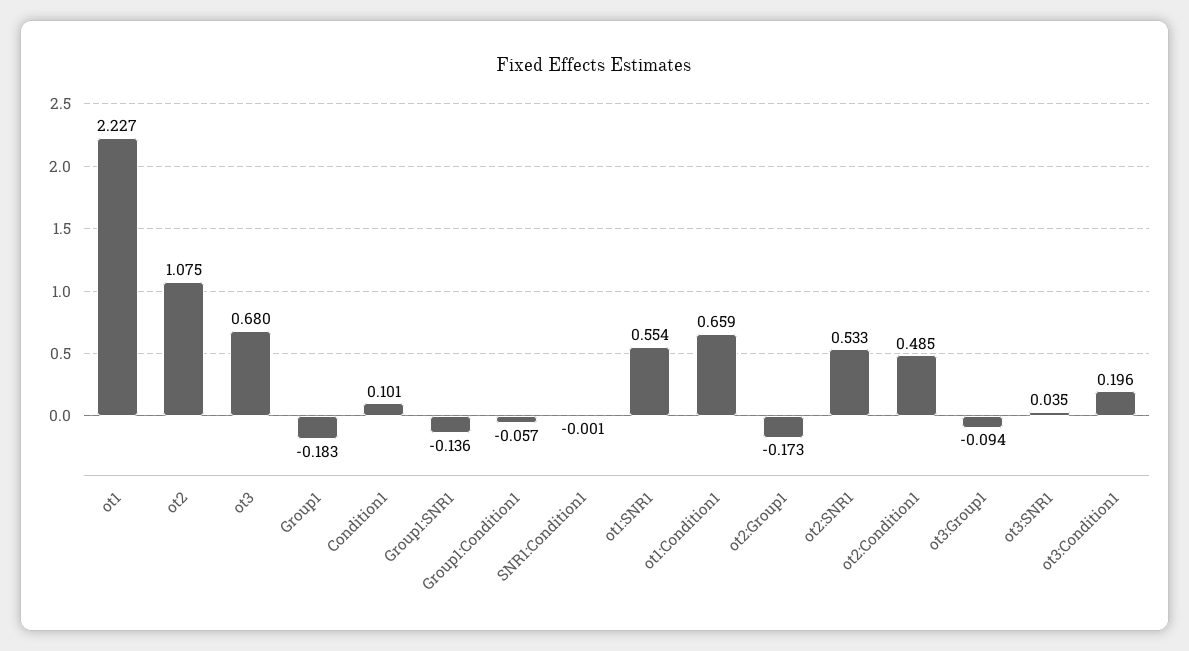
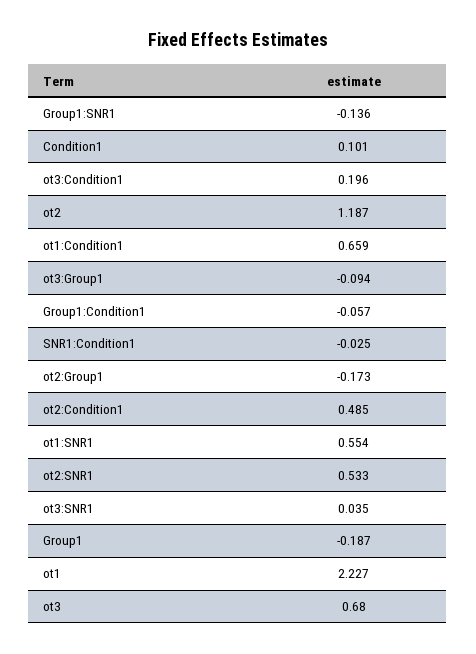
ot2: 1.075 -> 1.187
Group1: -0.183 -> -0.187
SNR1:Condition1: -0.001 -> -0.025

